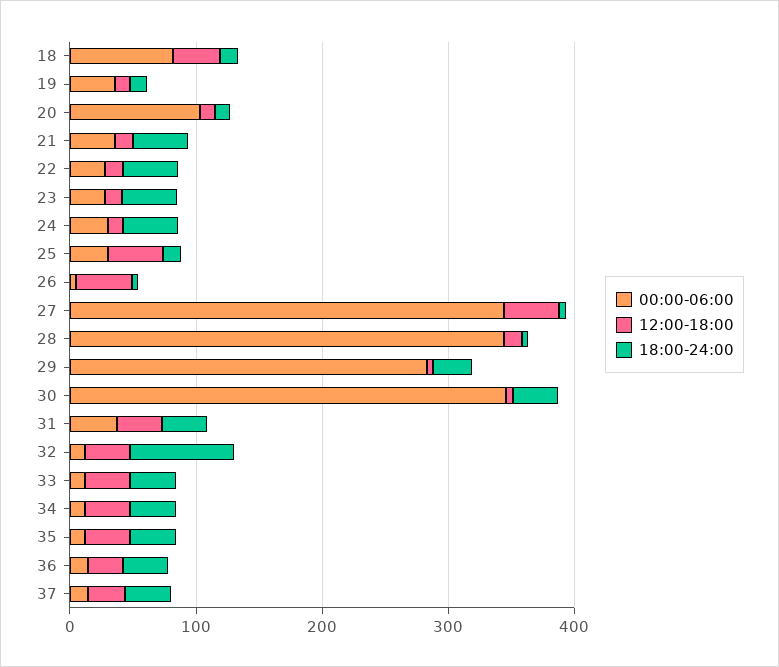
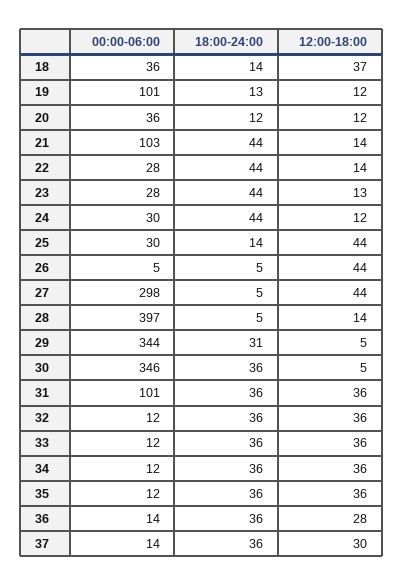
00:00-06:00, 18: 80 -> 36
00:00-06:00, 19: 40 -> 101
00:00-06:00, 20: 100 -> 36
00:00-06:00, 21: 40 -> 103
00:00-06:00, 27: 340 -> 298
00:00-06:00, 28: 340 -> 397
00:00-06:00, 29: 280 -> 344
00:00-06:00, 31: 40 -> 101
18:00-24:00, 32: 80 -> 36

